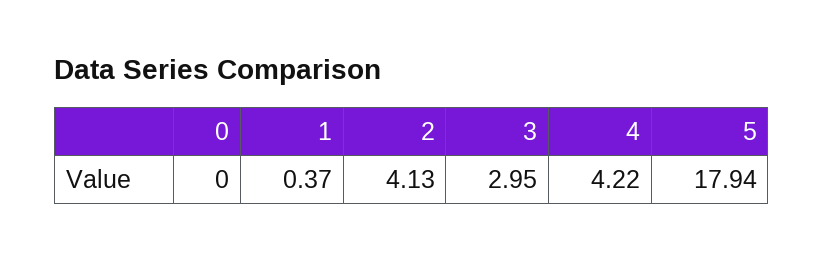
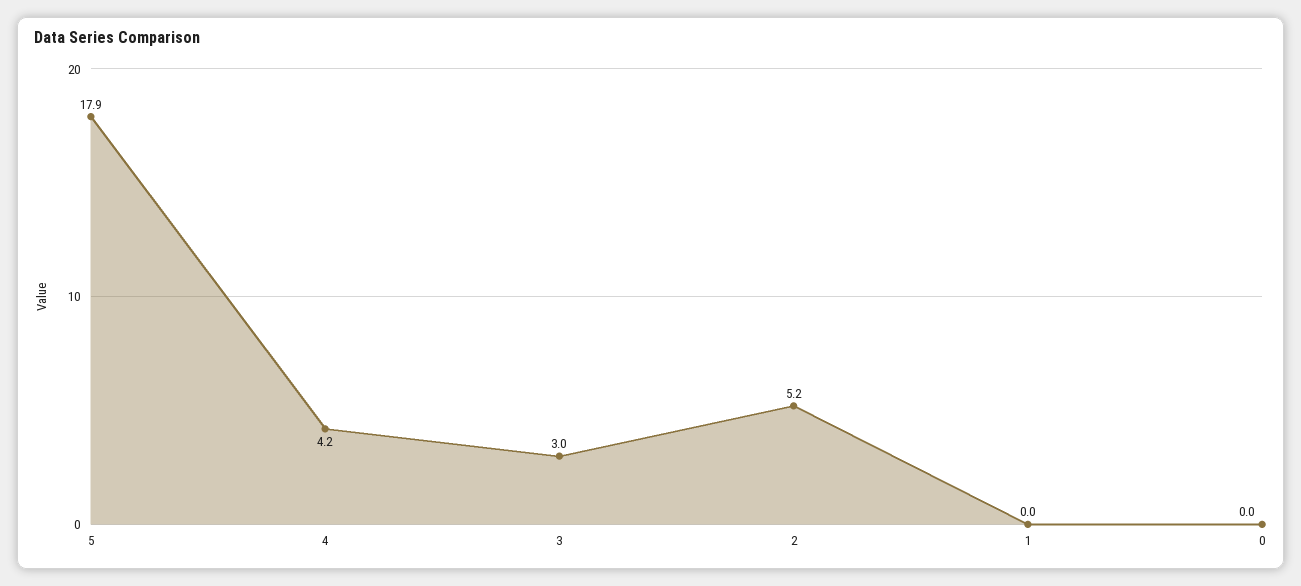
1: 0.37 -> 0
2: 4.13 -> 5.2

